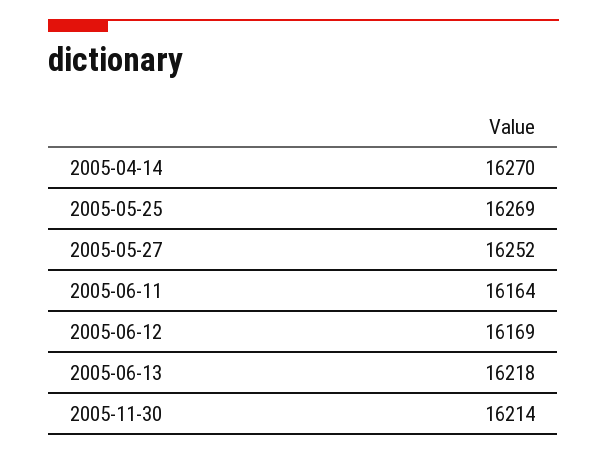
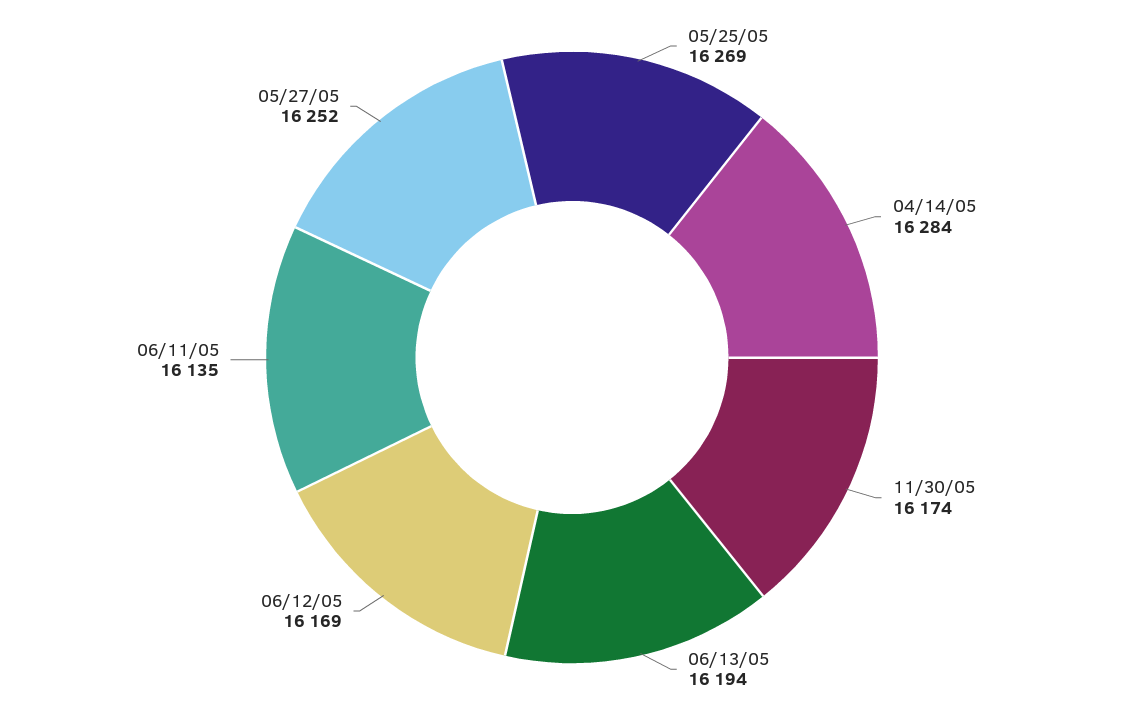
2005-04-14: 16270 -> 16284
2005-06-11: 16164 -> 16135
2005-06-13: 16218 -> 16194
2005-11-30: 16214 -> 16174

